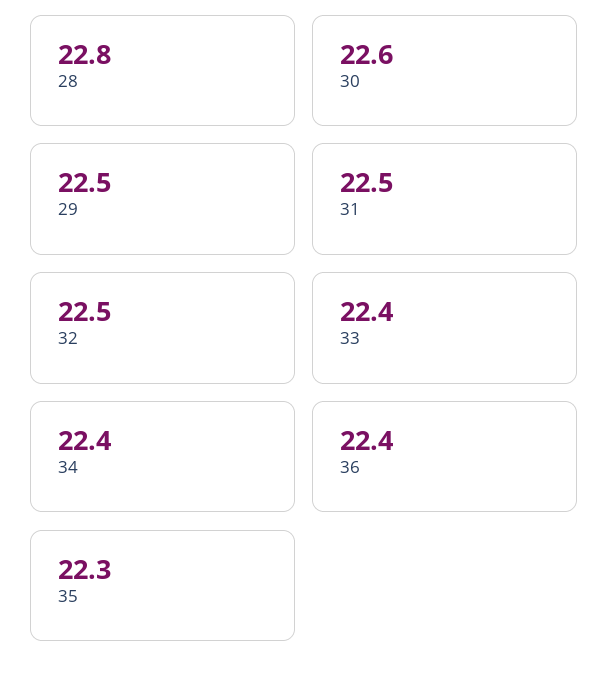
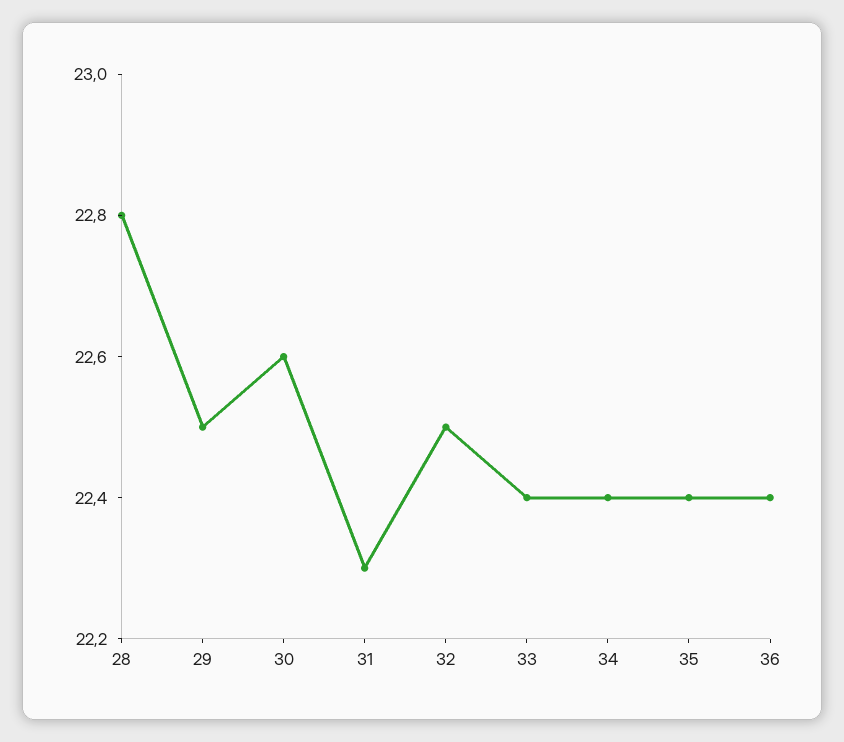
31: 22.5 -> 22.3
35: 22.3 -> 22.4

